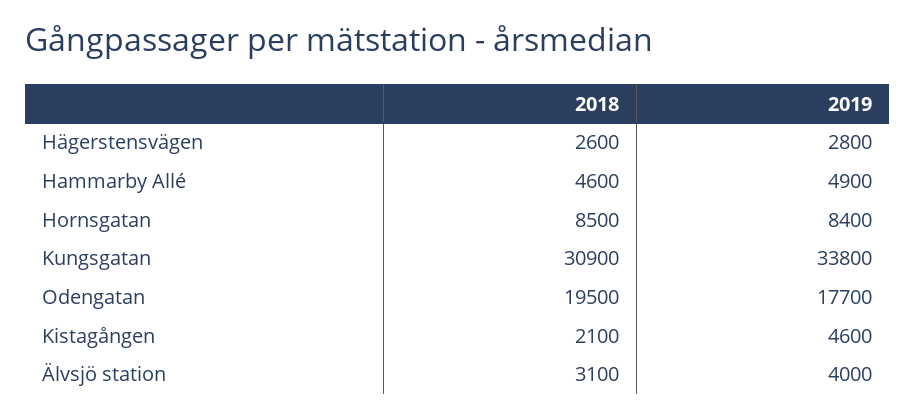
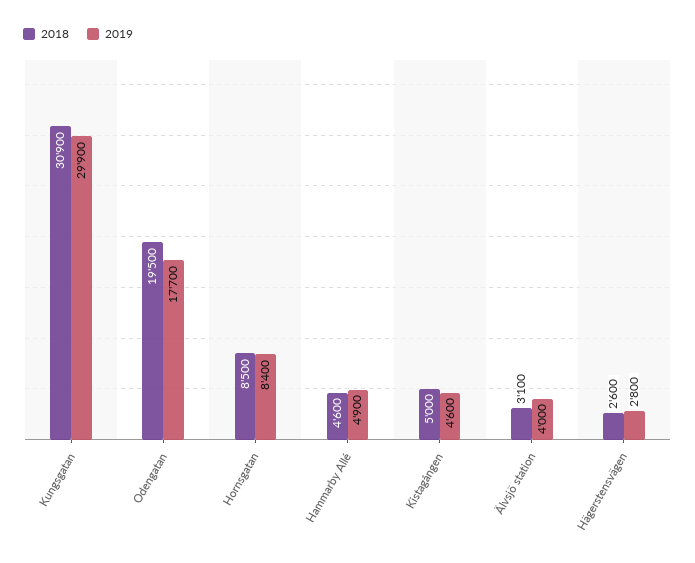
2019, Kungsgatan: 33800 -> 29900
2018, Kistagången: 2100 -> 5000

